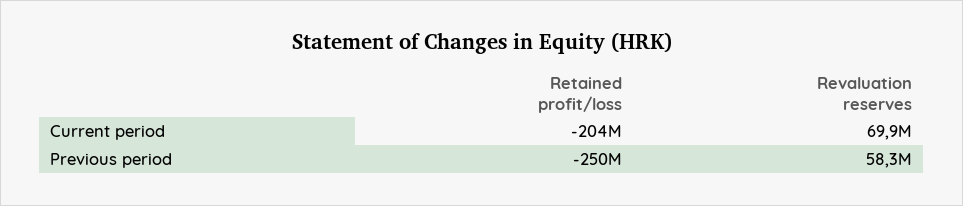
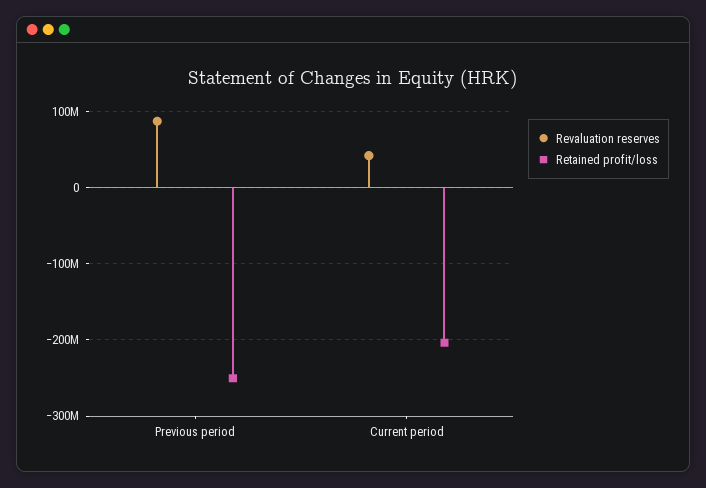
Revaluation reserves, Current period: 69900000 -> 40000000
Revaluation reserves, Previous period: 58300000 -> 90000000

